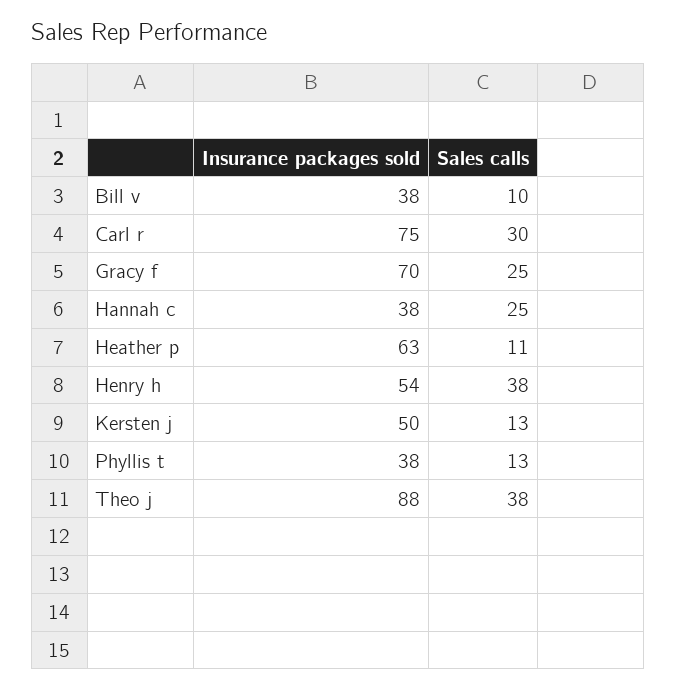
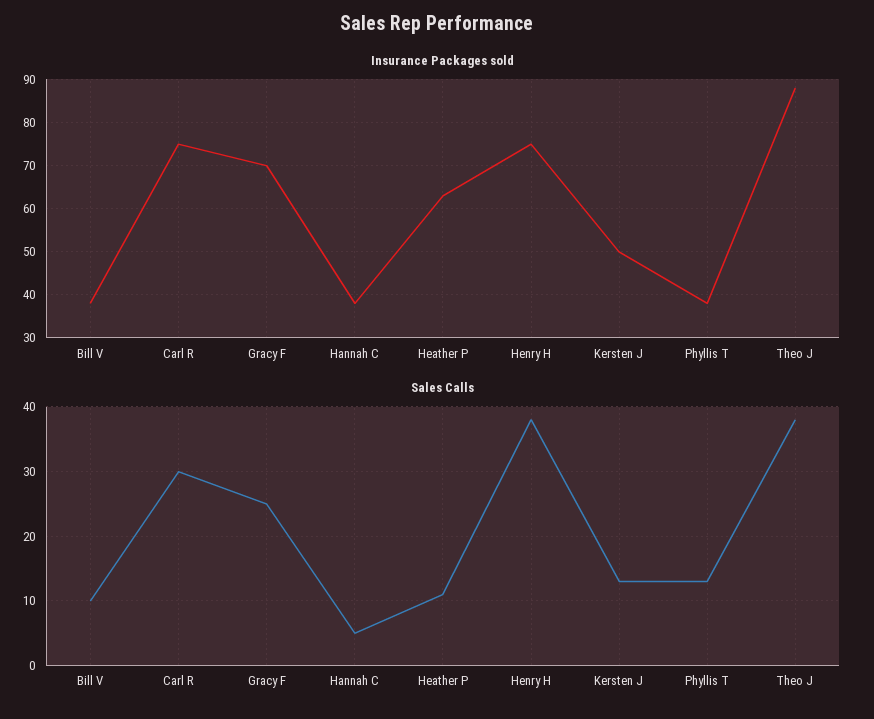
Sales calls, Hannah c: 25 -> 5
Insurance packages sold, Henry h: 54 -> 75

